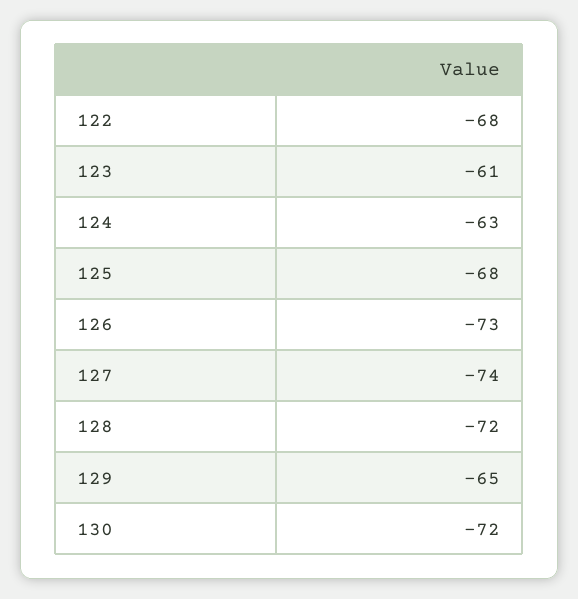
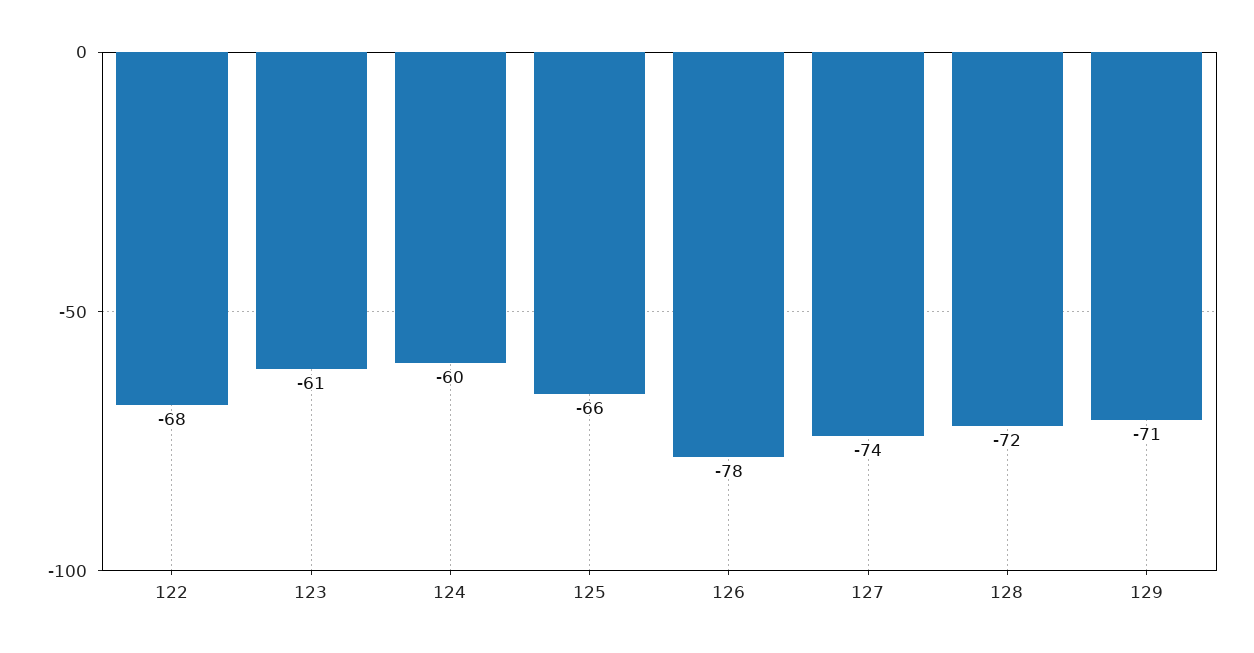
124: -63 -> -60
125: -68 -> -66
126: -73 -> -78
129: -65 -> -71
130: -72 -> none

